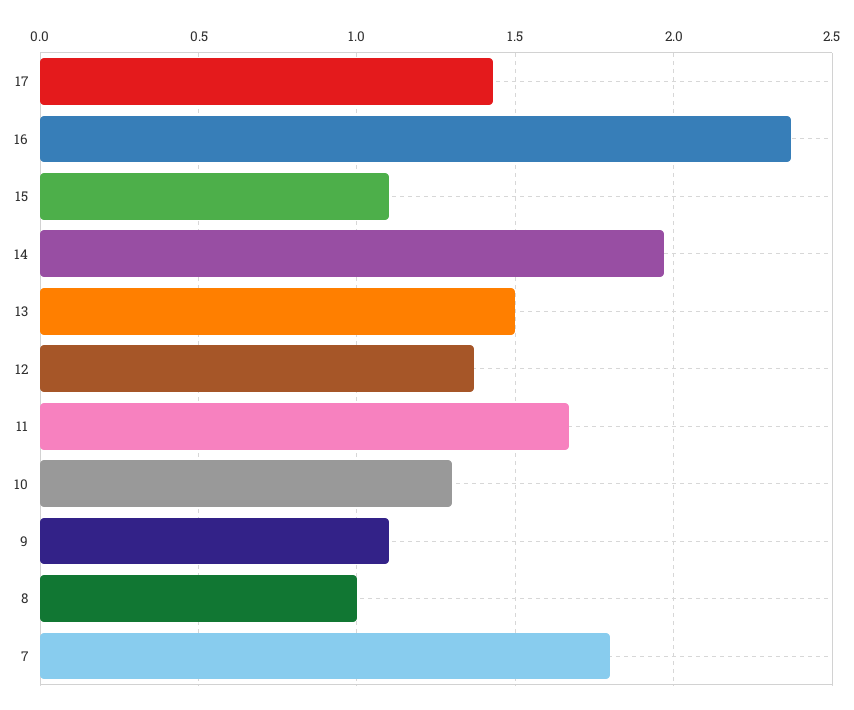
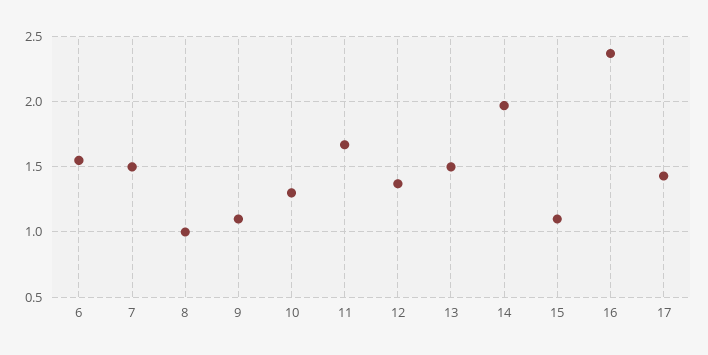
7: 1.8 -> 1.5
6: none -> 1.55

